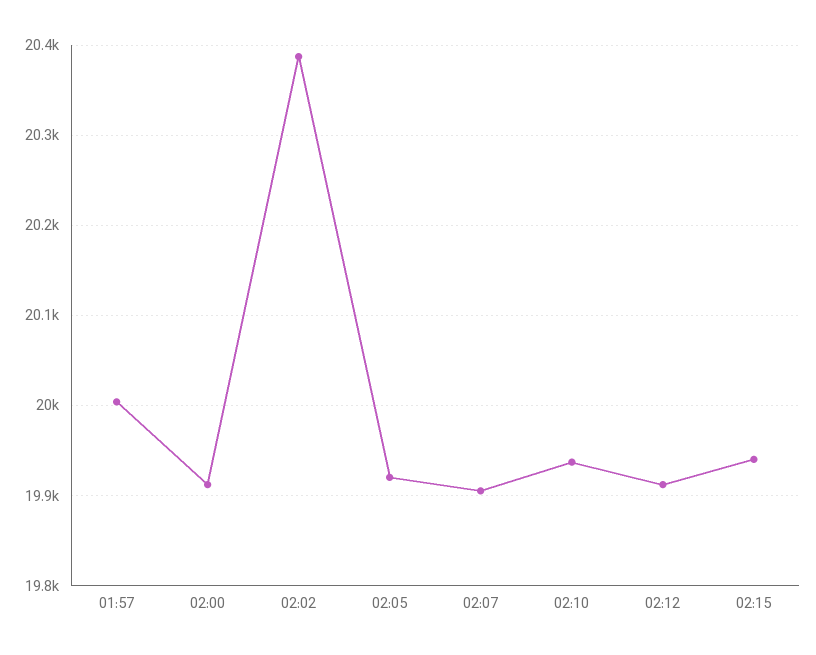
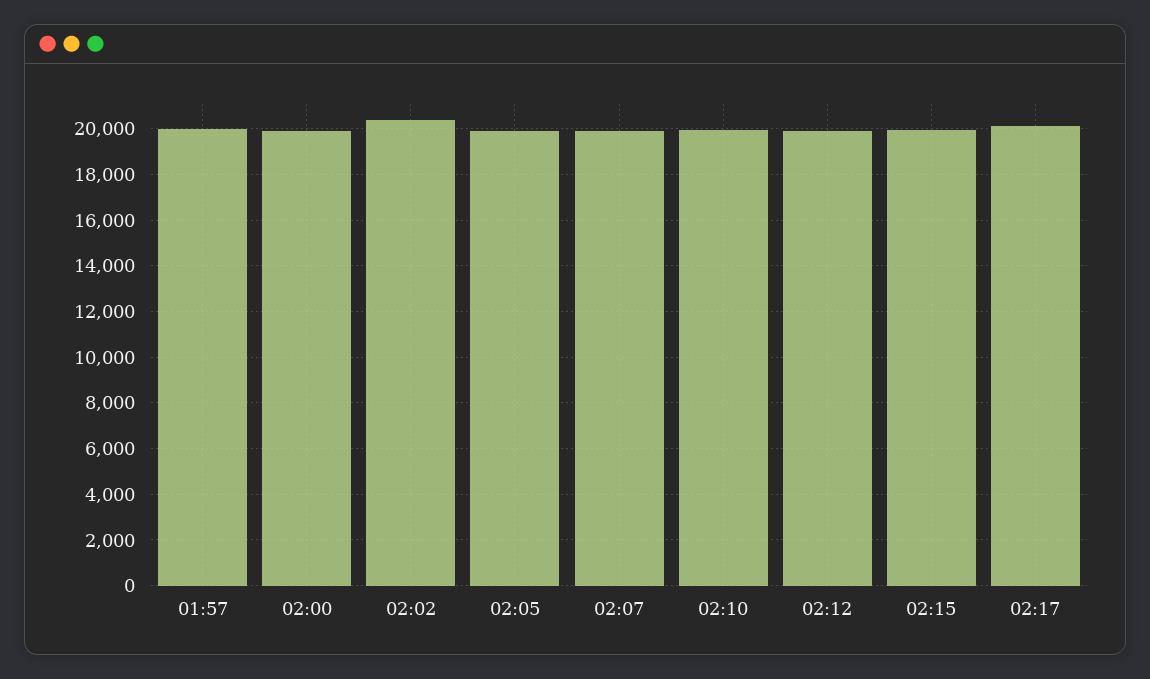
02:17: none -> 20000

